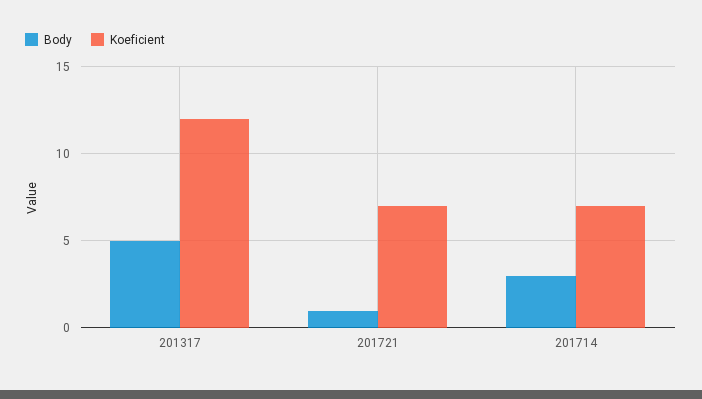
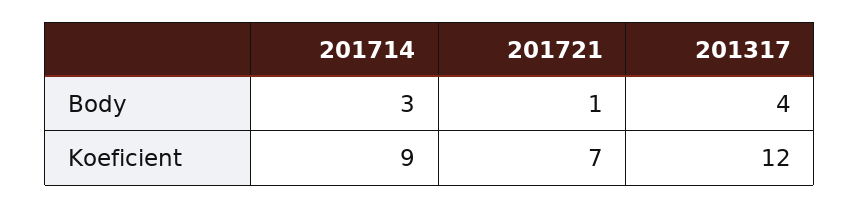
Body, 201317: 5 -> 4
Koeficient, 201714: 7 -> 9

